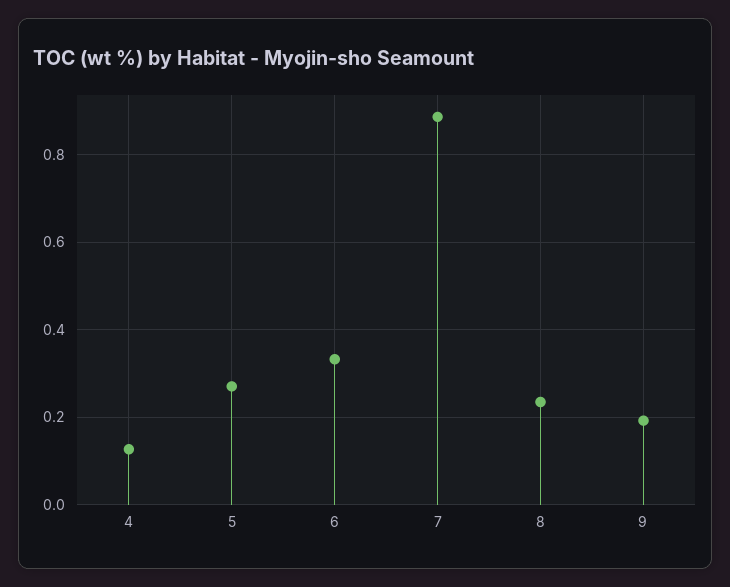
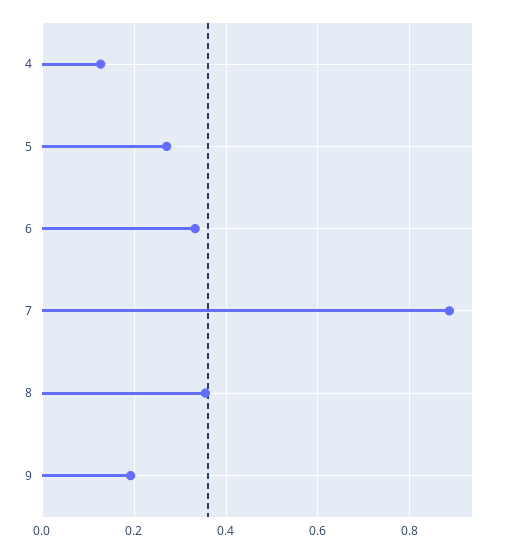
8: 0.24 -> 0.36

